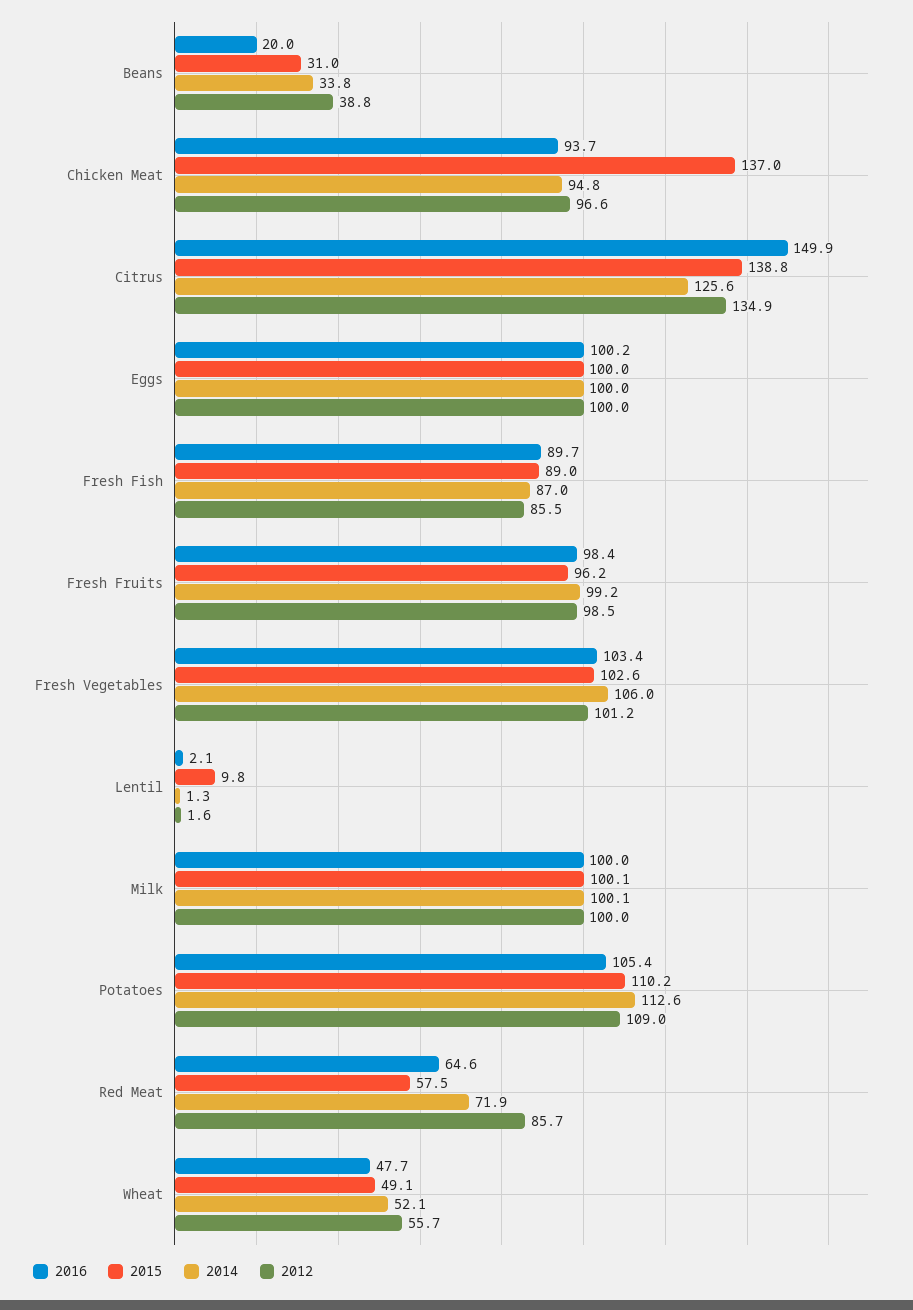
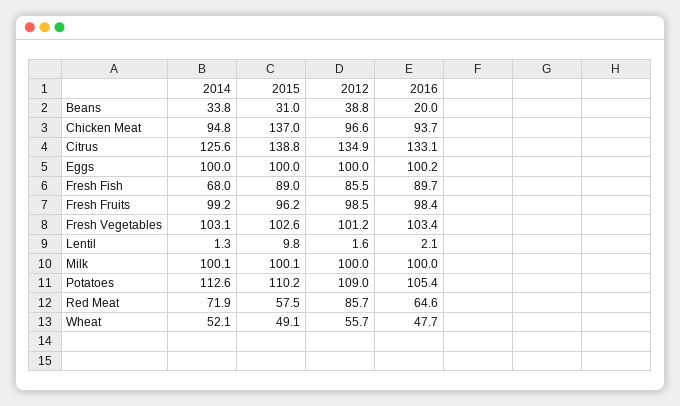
2016, Citrus: 149.9 -> 133.1
2014, Fresh Fish: 87 -> 68
2014, Fresh Vegetables: 106 -> 103.1

